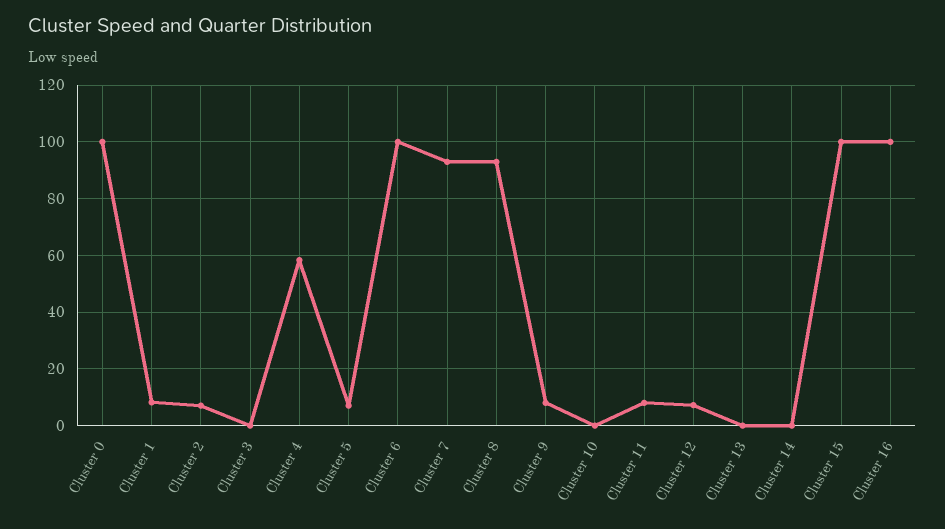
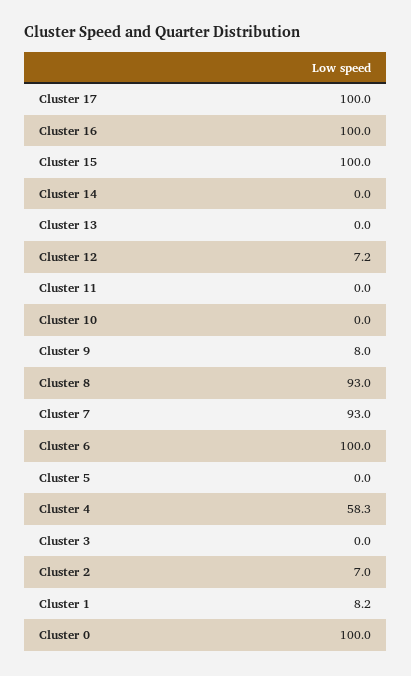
Cluster 5: 7.5 -> 0
Cluster 11: 7.5 -> 0
Cluster 17: none -> 100

